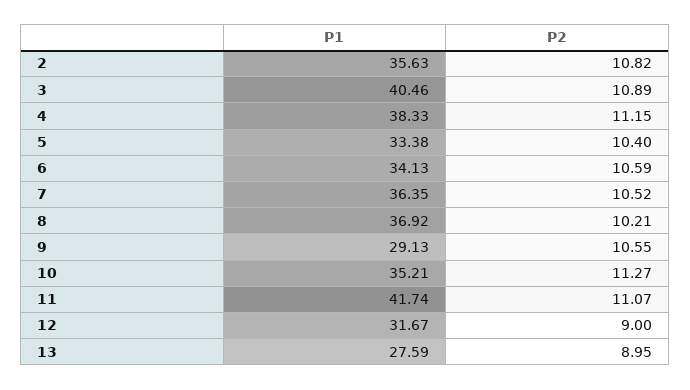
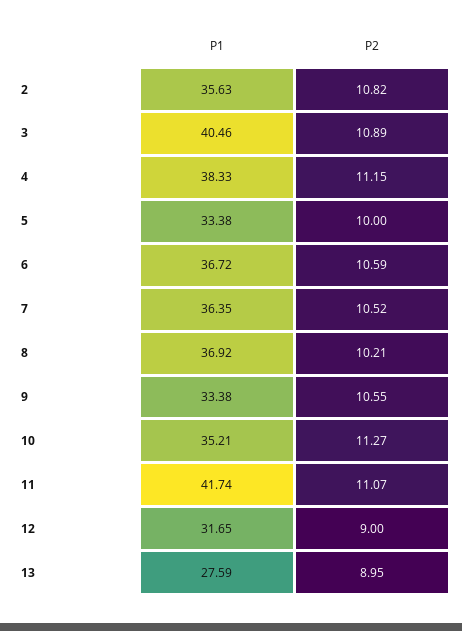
P2, 5: 10.4 -> 10
P1, 6: 34.13 -> 36.72
P1, 9: 29.13 -> 33.38
P1, 12: 31.67 -> 31.65

